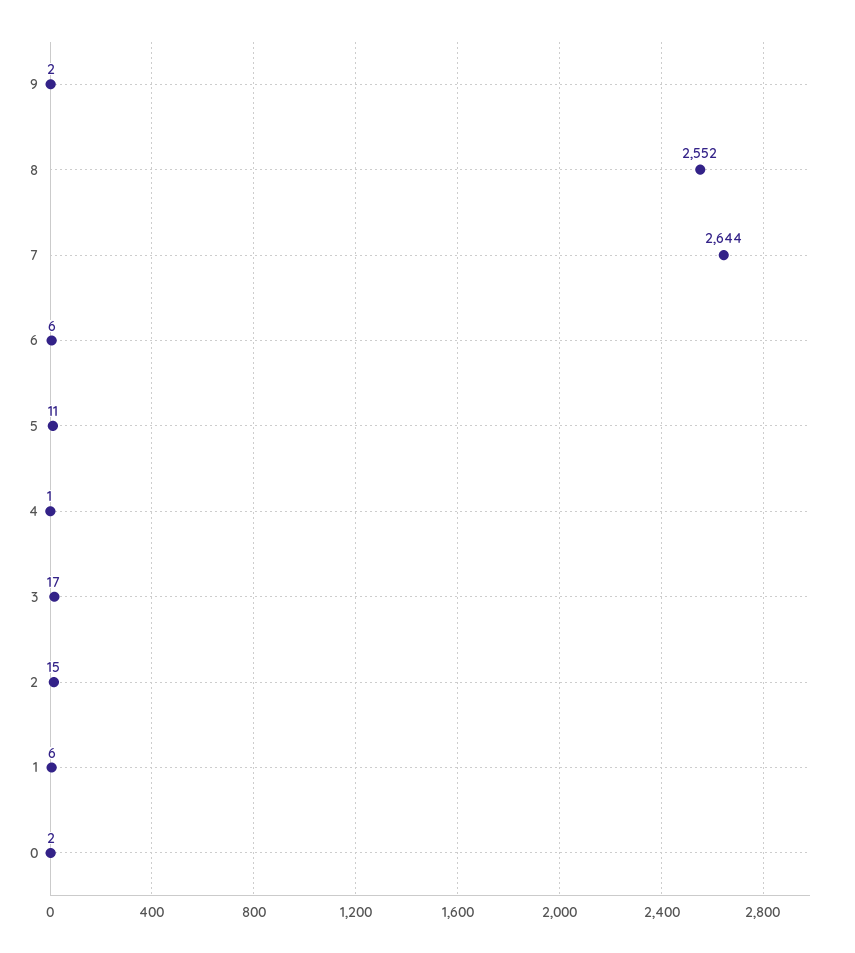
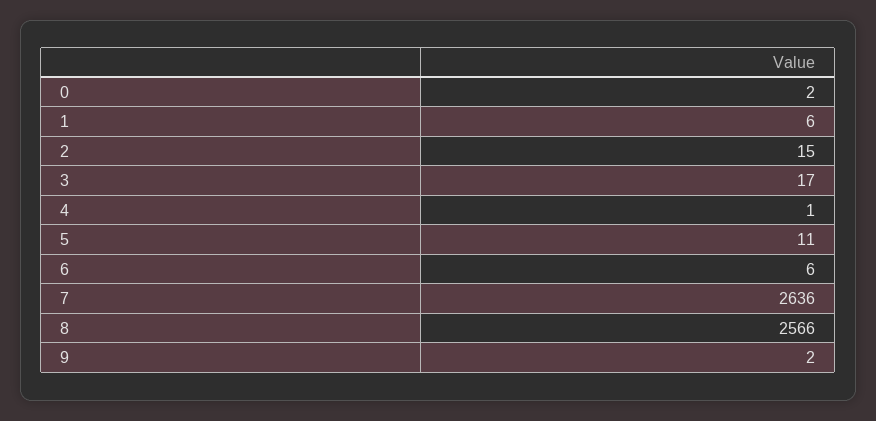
8: 2552 -> 2566
7: 2644 -> 2636

